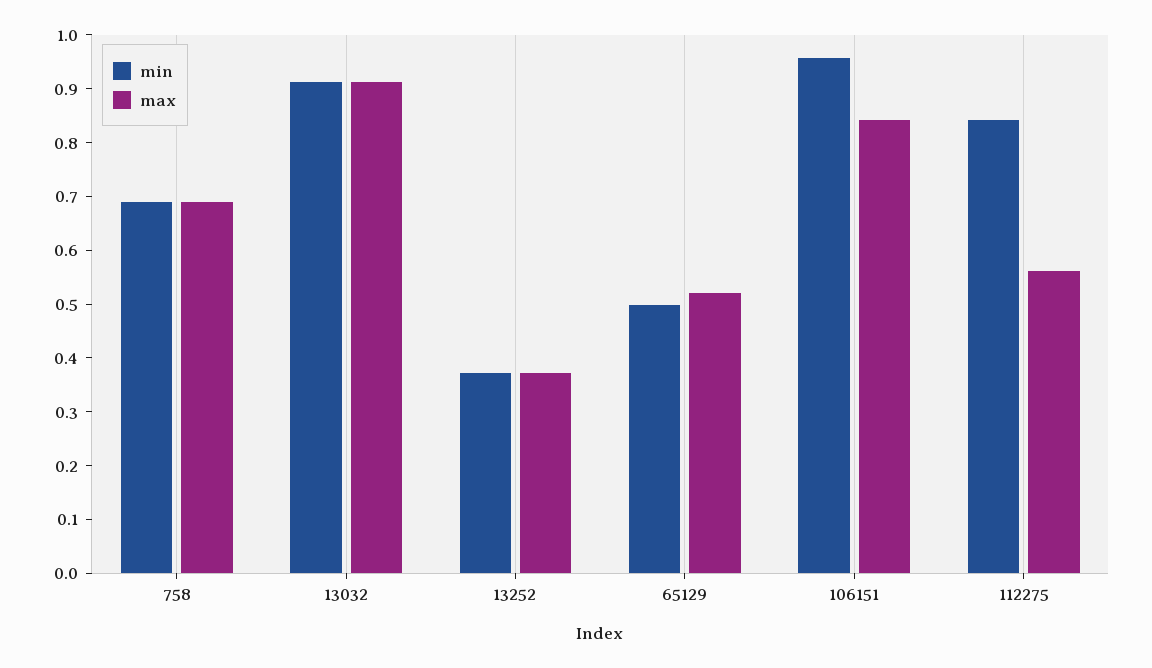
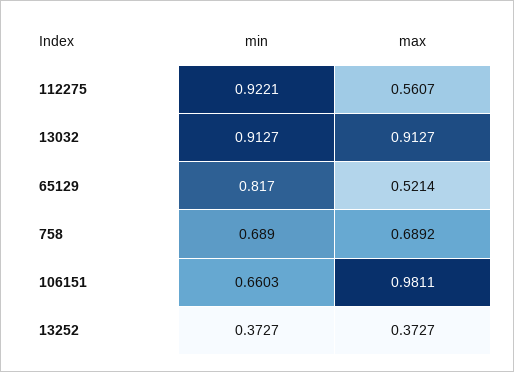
min, 65129: 0.5 -> 0.817
min, 106151: 0.96 -> 0.6603
max, 106151: 0.84 -> 0.9811
min, 112275: 0.84 -> 0.9221

